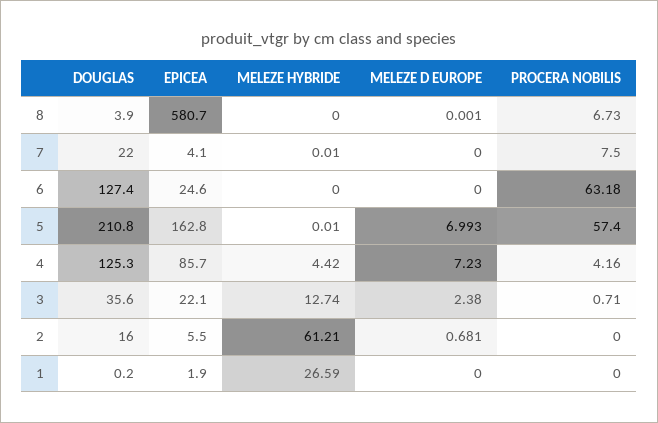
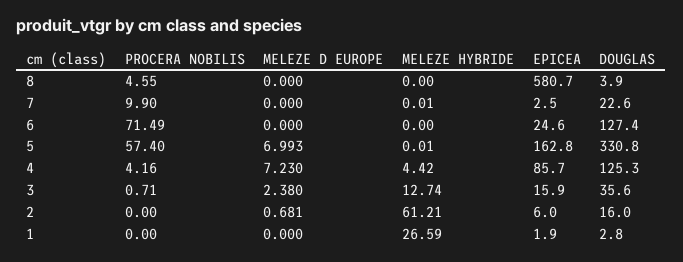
MELEZE D EUROPE, 8: 0.001 -> 0
PROCERA NOBILIS, 8: 6.73 -> 4.55
DOUGLAS, 7: 22 -> 22.6
EPICEA, 7: 4.1 -> 2.5
PROCERA NOBILIS, 7: 7.5 -> 9.9
PROCERA NOBILIS, 6: 63.18 -> 71.49
DOUGLAS, 5: 210.8 -> 330.8
EPICEA, 3: 22.1 -> 15.9
EPICEA, 2: 5.5 -> 6
DOUGLAS, 1: 0.2 -> 2.8

